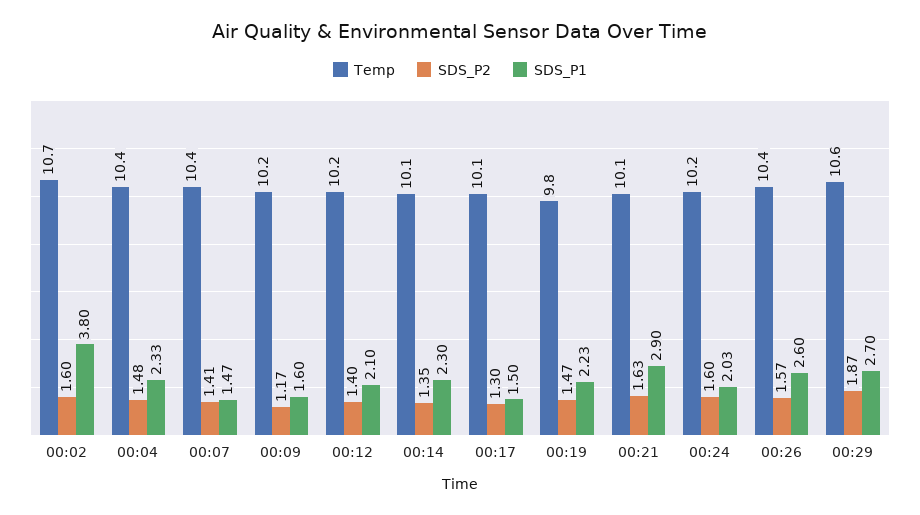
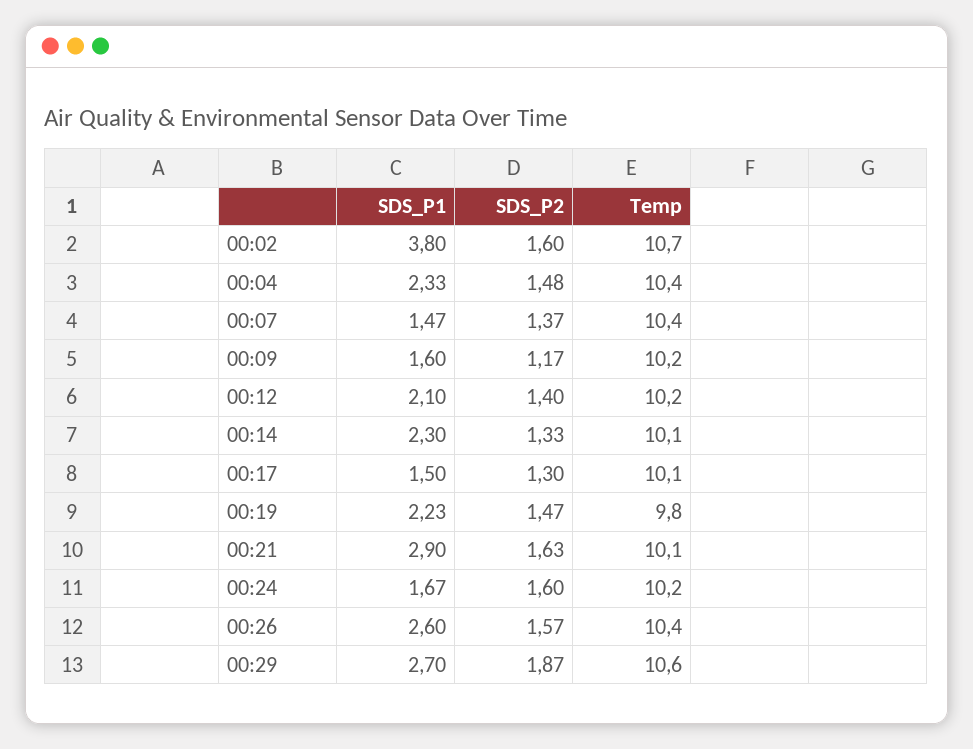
SDS_P2, 00:07: 1.41 -> 1.37
SDS_P2, 00:14: 1.35 -> 1.33
SDS_P1, 00:24: 2.03 -> 1.67

